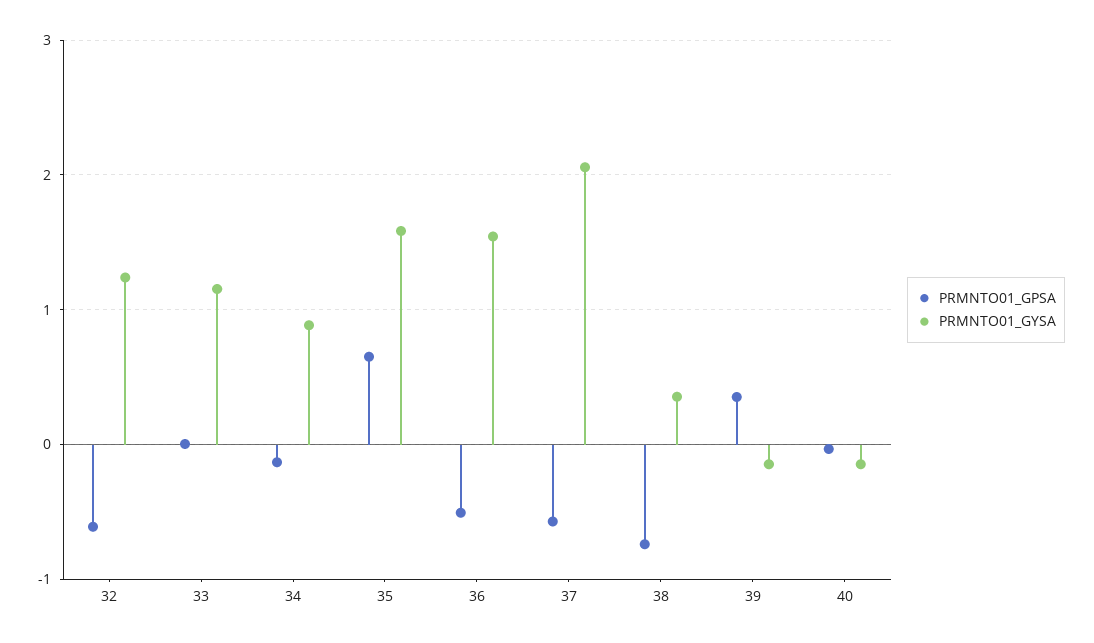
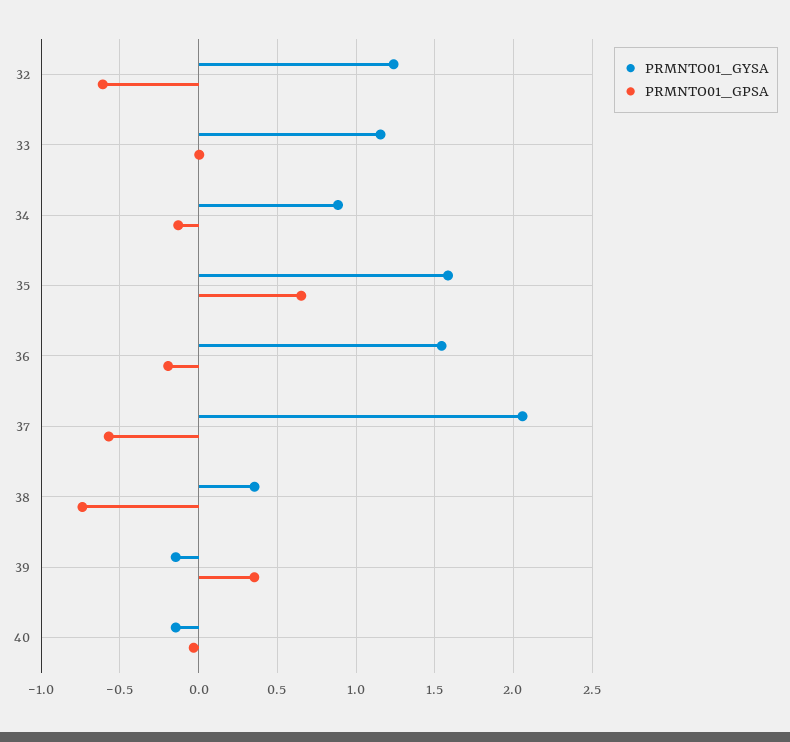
PRMNTO01_GPSA, 36: -0.5 -> -0.2

